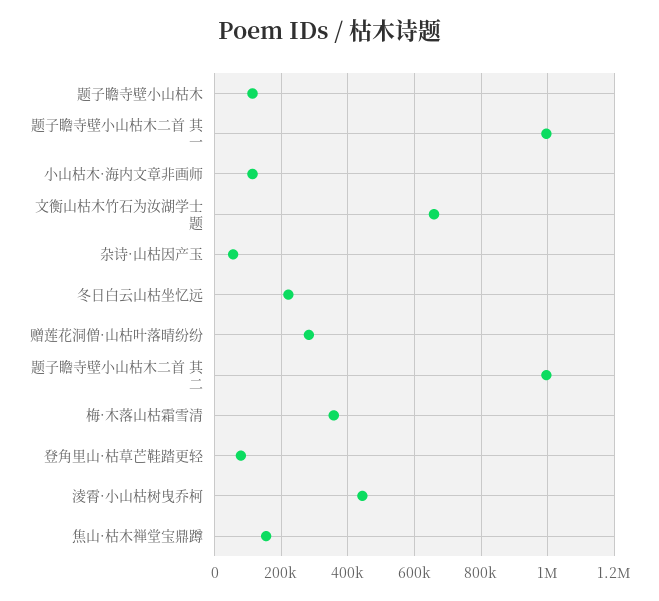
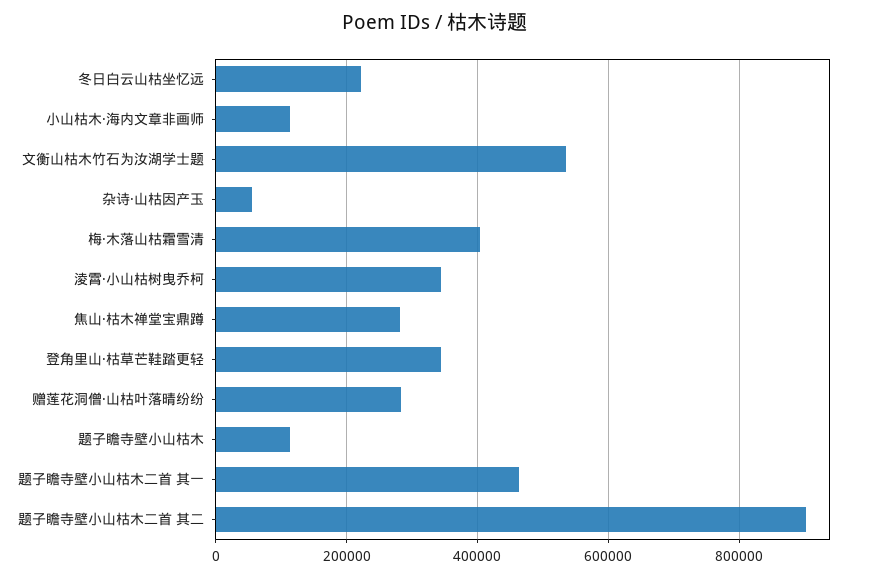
题子瞻寺壁小山枯木二首 其一: 1000000 -> 460000
文衡山枯木竹石为汝湖学士题: 660000 -> 540000
题子瞻寺壁小山枯木二首 其二: 1000000 -> 900000
梅·木落山枯霜雪清: 360000 -> 400000
登角里山·枯草芒鞋踏更轻: 80000 -> 340000
淩霄·小山枯树曳乔柯: 440000 -> 340000
焦山·枯木禅堂宝鼎蹲: 160000 -> 280000

